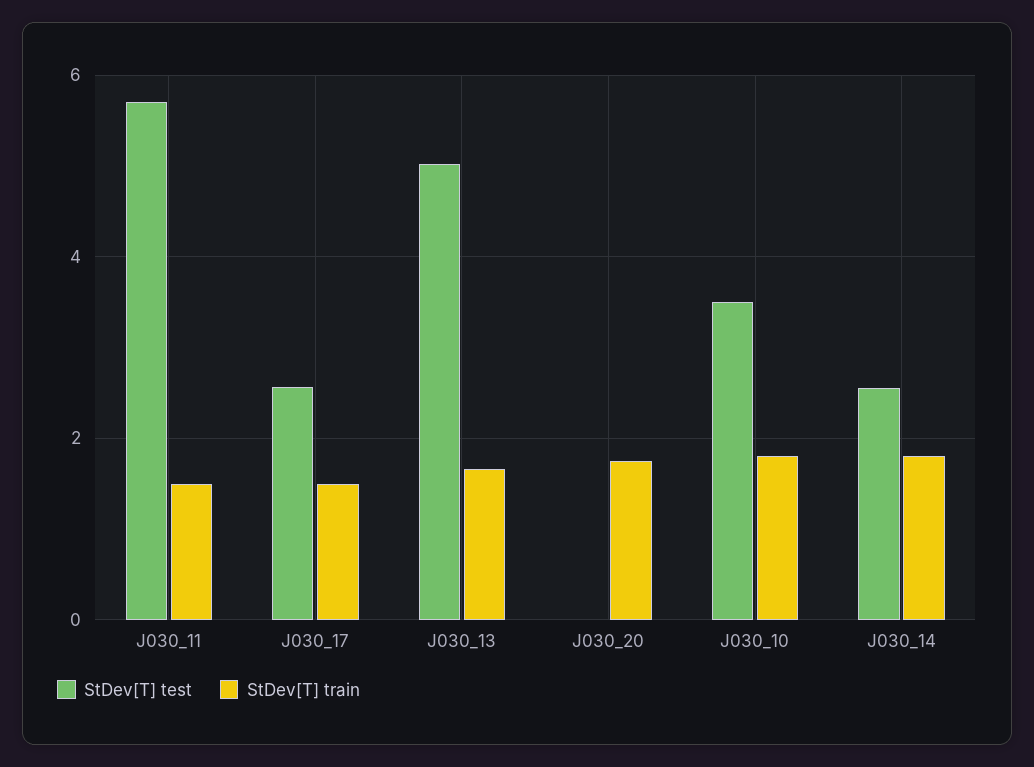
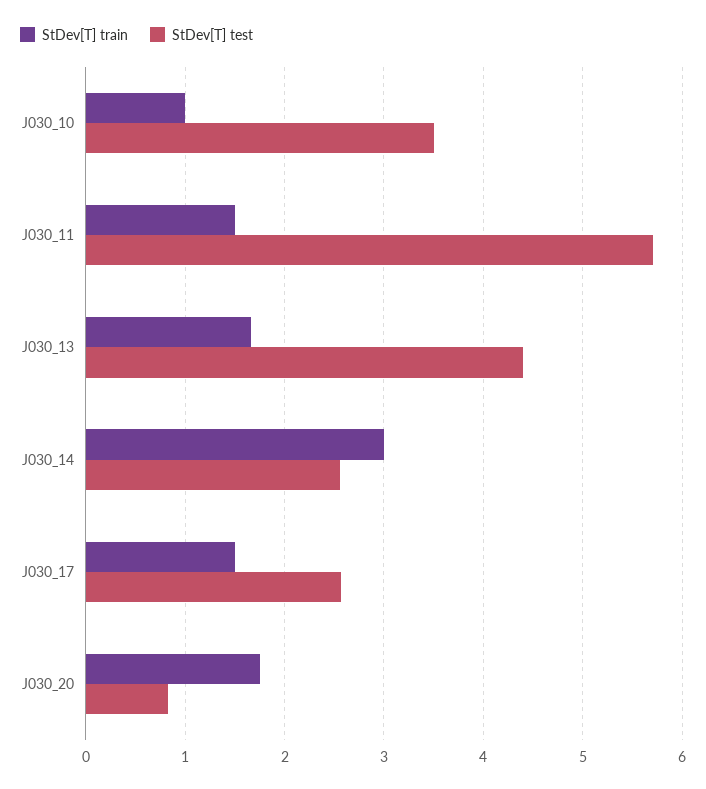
StDev[T] test, J030_13: 5 -> 4.4
StDev[T] test, J030_20: 0 -> 0.8
StDev[T] train, J030_10: 1.8 -> 1
StDev[T] train, J030_14: 1.8 -> 3

